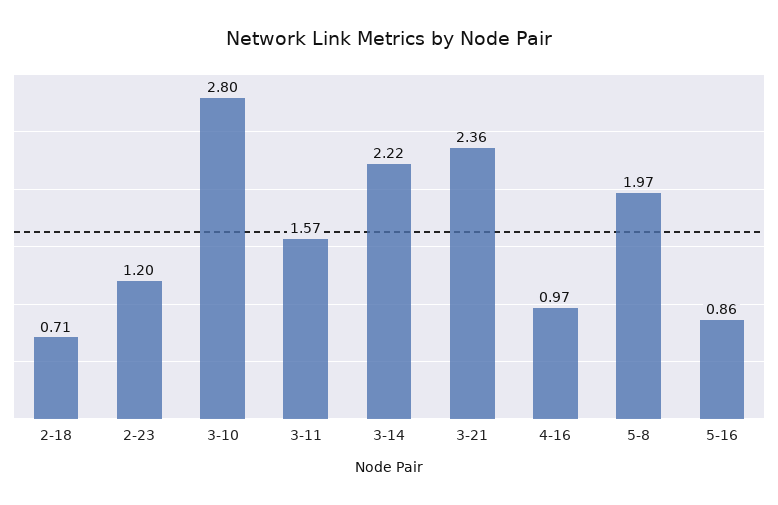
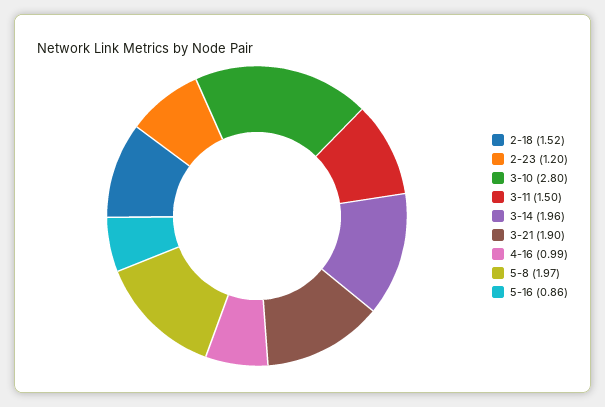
2-18: 0.71 -> 1.52
3-11: 1.57 -> 1.5
3-14: 2.22 -> 1.96
3-21: 2.36 -> 1.9
4-16: 0.97 -> 0.99

